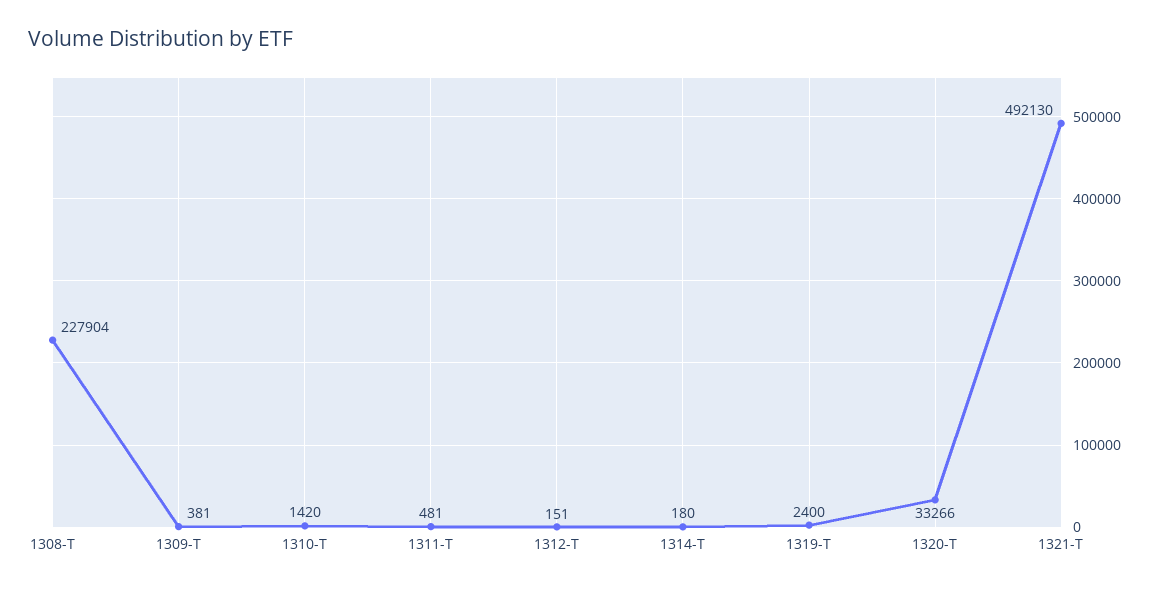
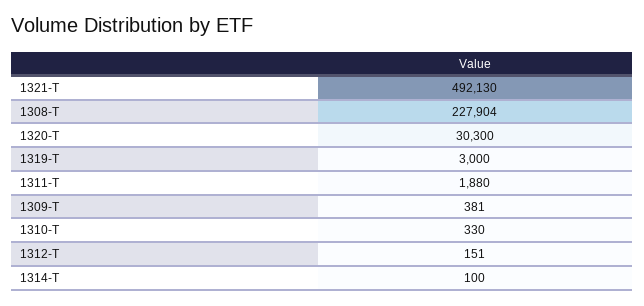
1310-T: 1420 -> 330
1311-T: 481 -> 1880
1314-T: 180 -> 100
1319-T: 2400 -> 3000
1320-T: 33266 -> 30300

